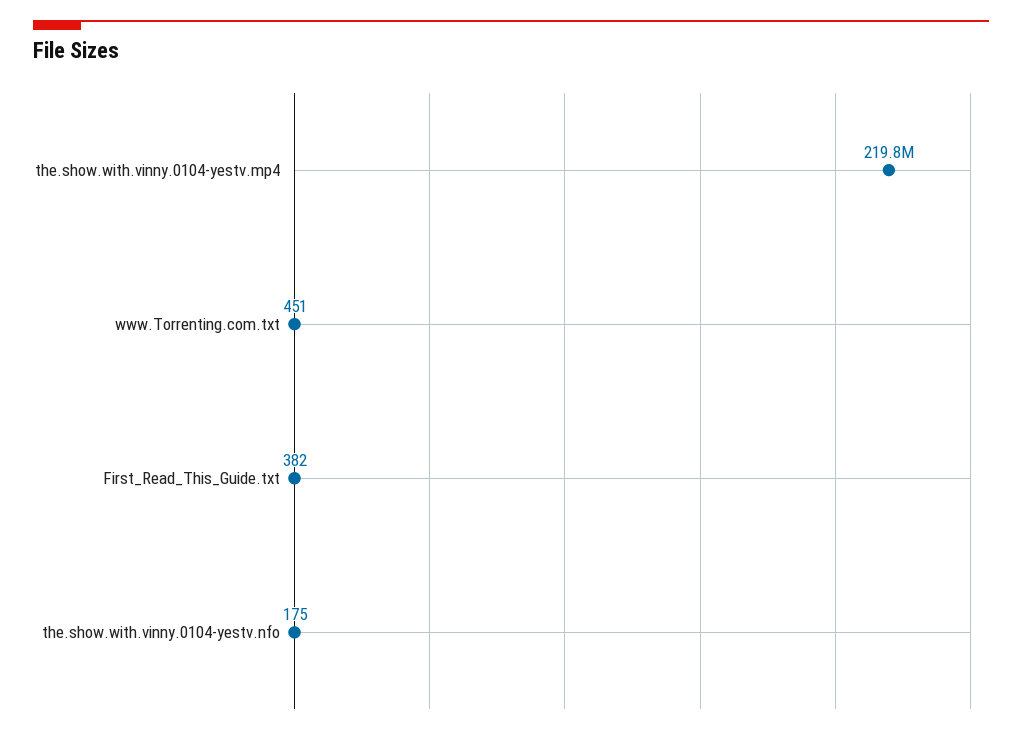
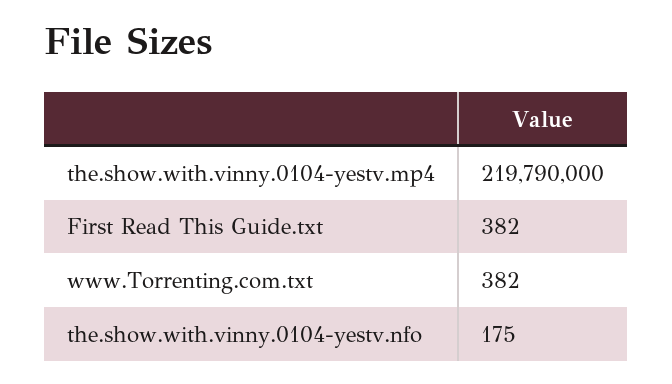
www.Torrenting.com.txt: 451 -> 382

